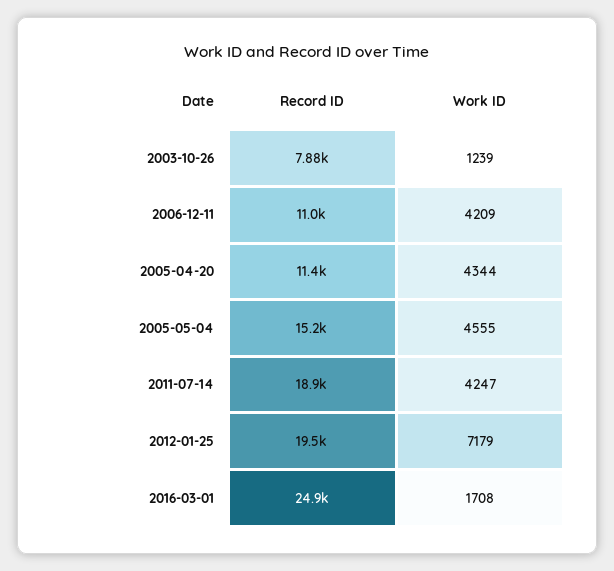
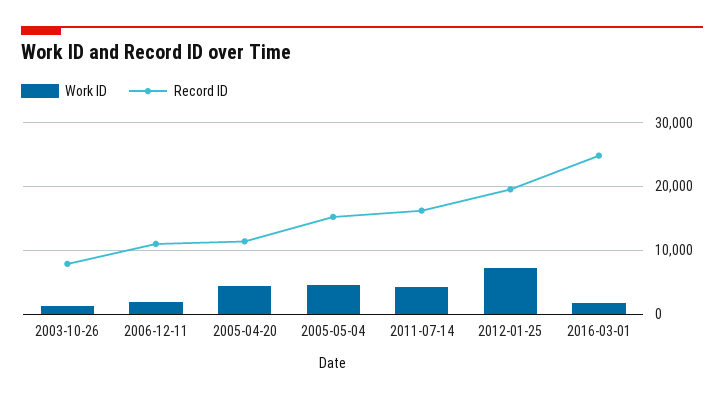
Work ID, 2006-12-11: 4209 -> 2000
Record ID, 2011-07-14: 18900 -> 16000

